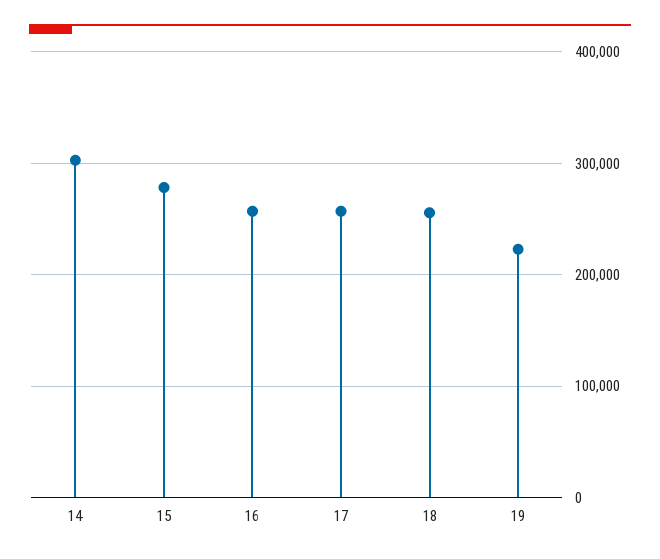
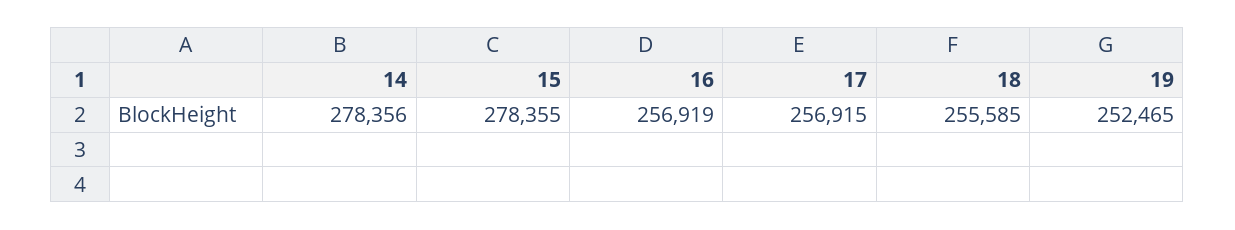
14: 300000 -> 278356
19: 220000 -> 252465

